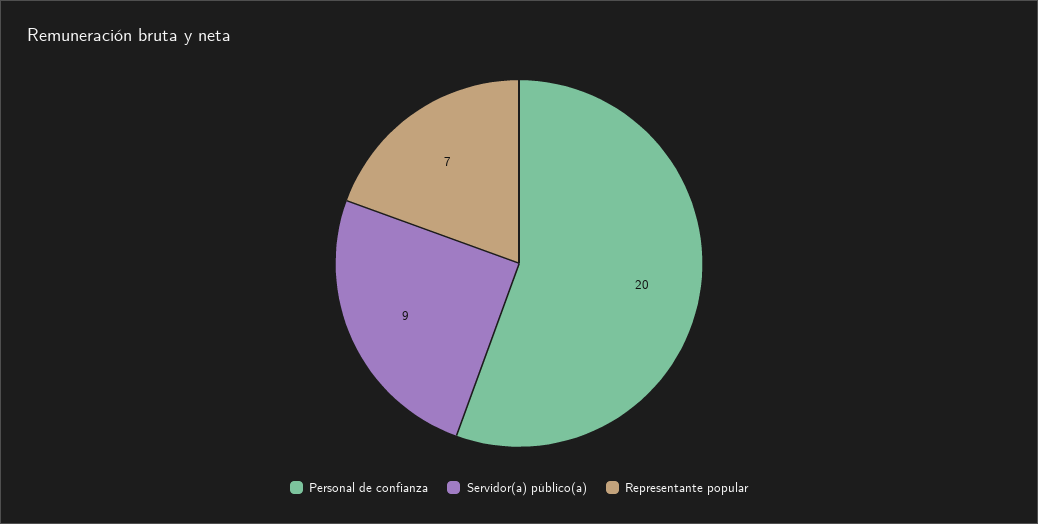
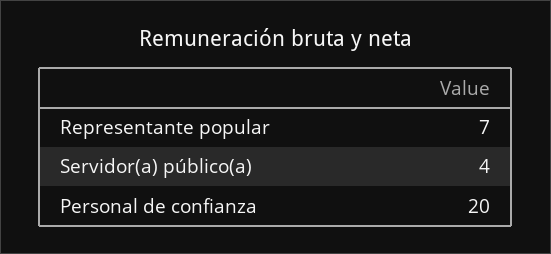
Servidor(a) público(a): 9 -> 4

